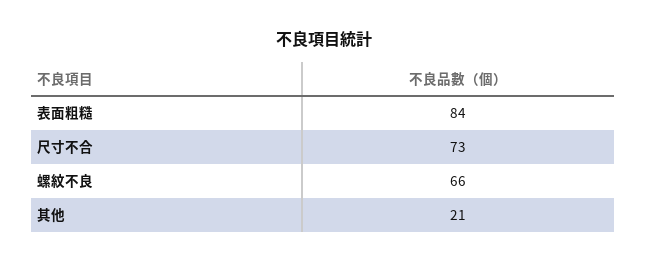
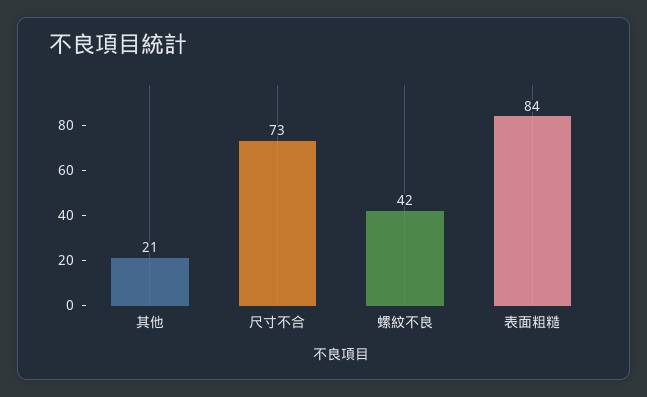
螺紋不良: 66 -> 42

